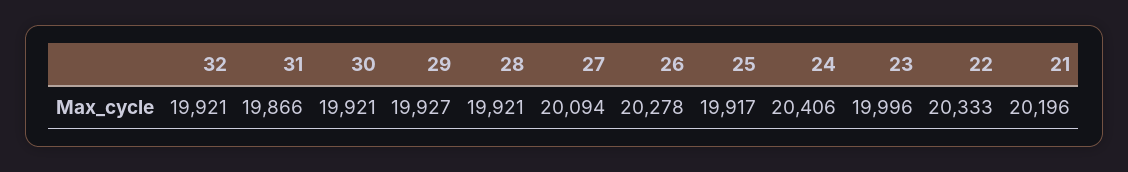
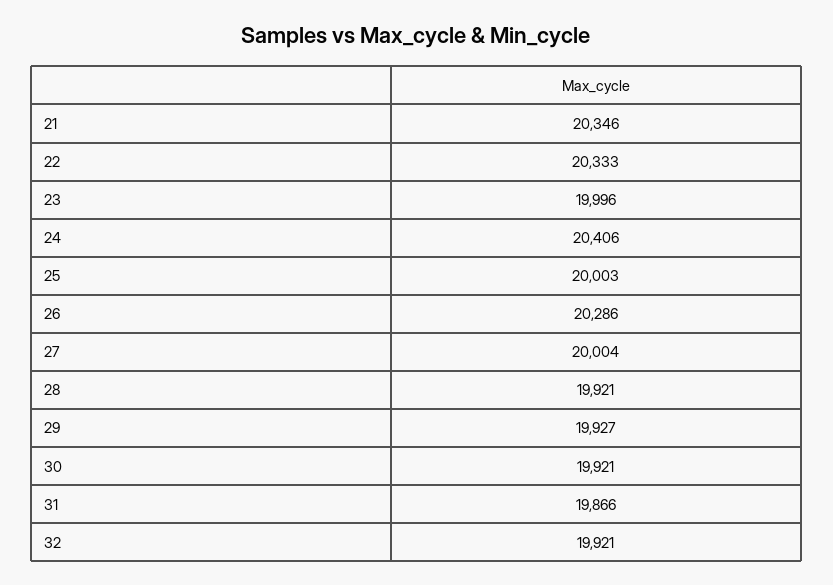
27: 20094 -> 20004
26: 20278 -> 20286
25: 19917 -> 20003
21: 20196 -> 20346

